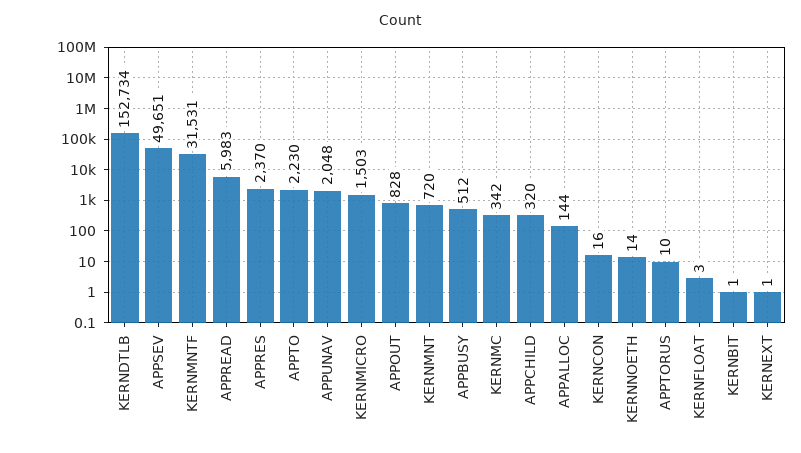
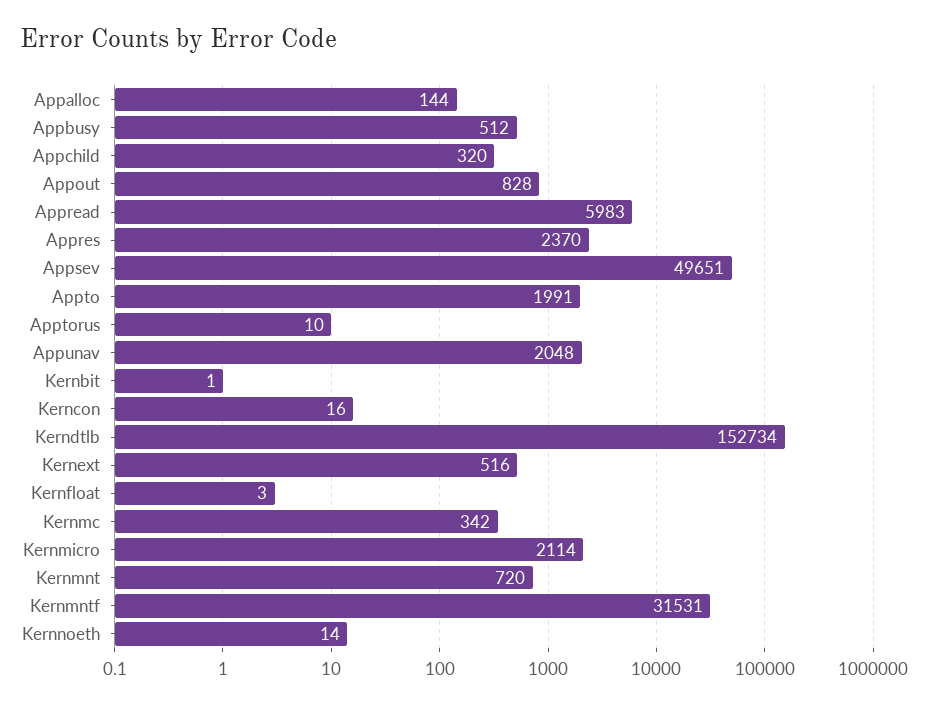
APPTO: 2230 -> 1991
KERNMICRO: 1503 -> 2114
KERNEXT: 1 -> 516

